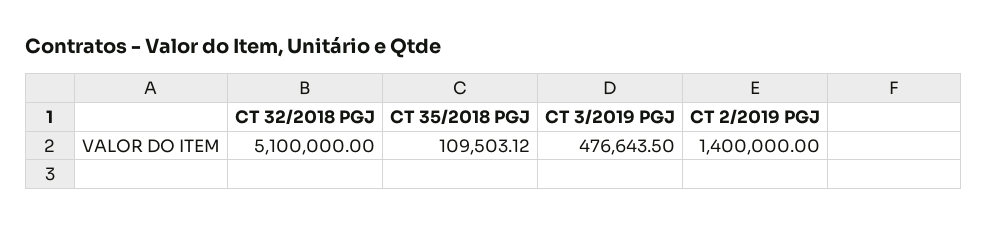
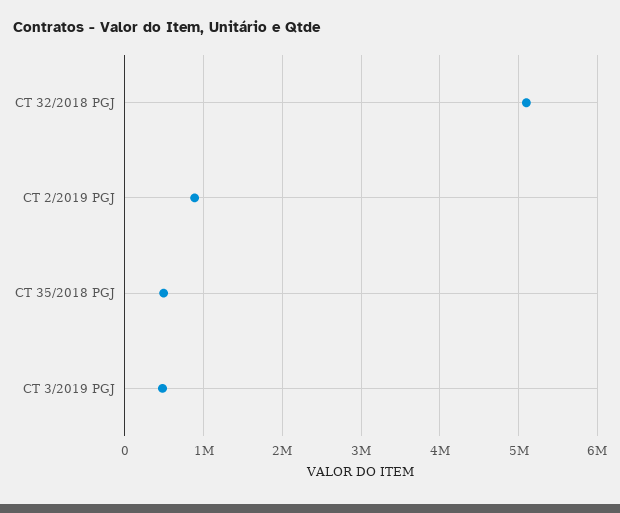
CT 35/2018 PGJ: 109503.12 -> 500000
CT 2/2019 PGJ: 1400000 -> 900000

